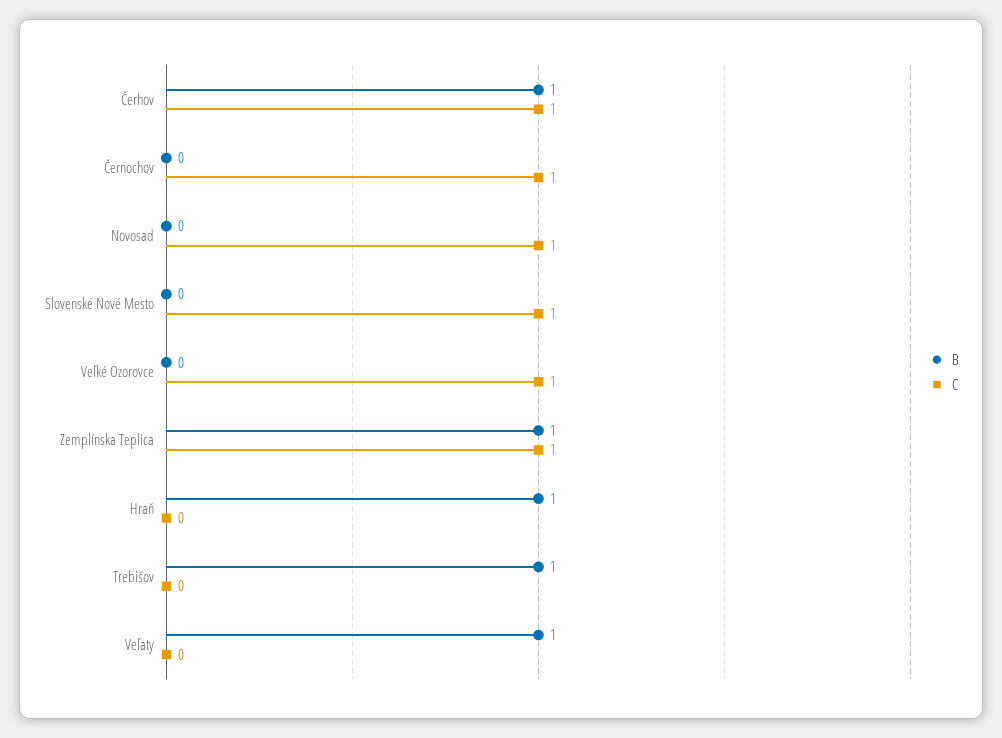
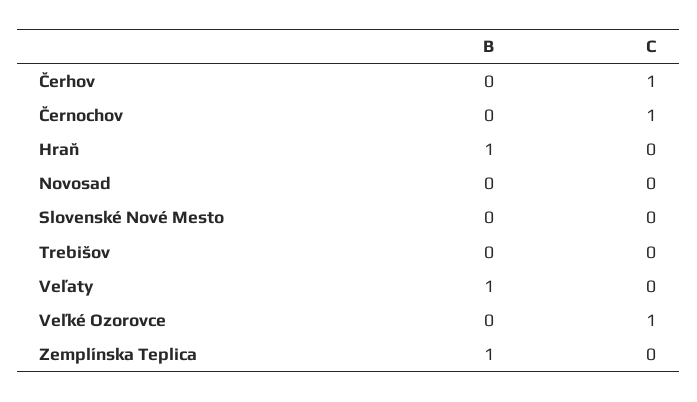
B, Čerhov: 1 -> 0
C, Novosad: 1 -> 0
C, Slovenské Nové Mesto: 1 -> 0
C, Zemplínska Teplica: 1 -> 0
B, Trebišov: 1 -> 0

